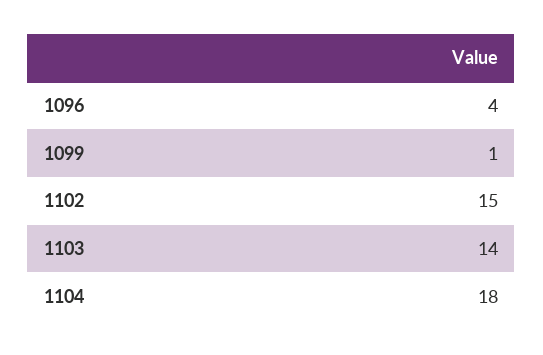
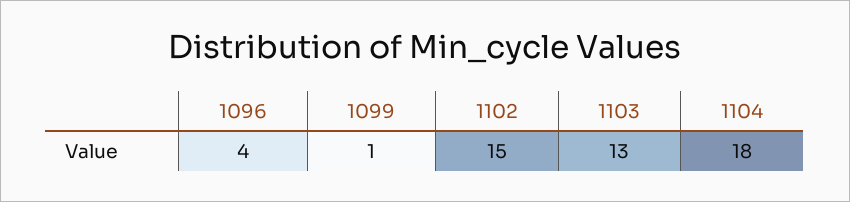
1103: 14 -> 13

